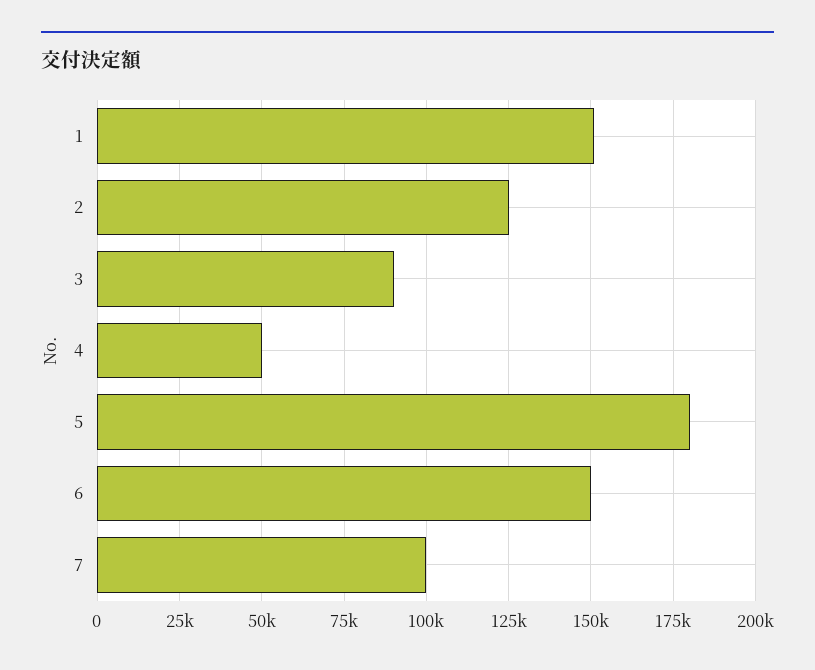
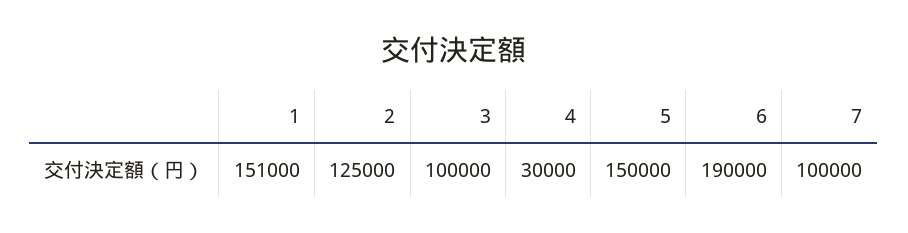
3: 90000 -> 100000
4: 50000 -> 30000
5: 180000 -> 150000
6: 150000 -> 190000

